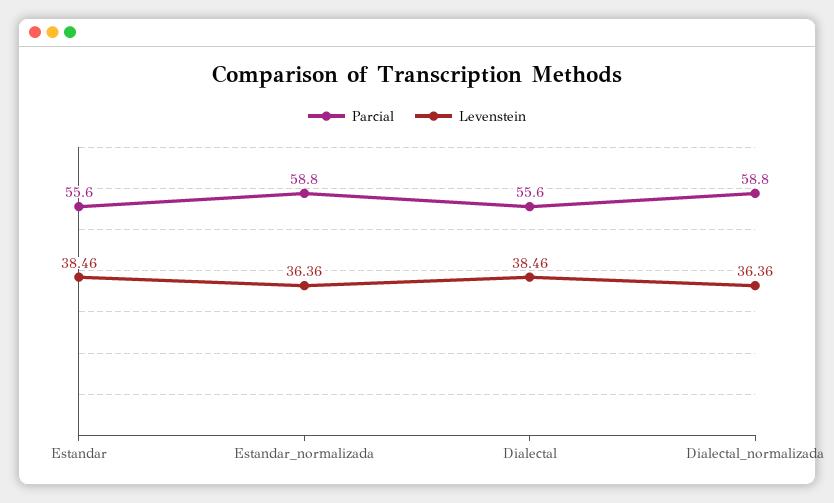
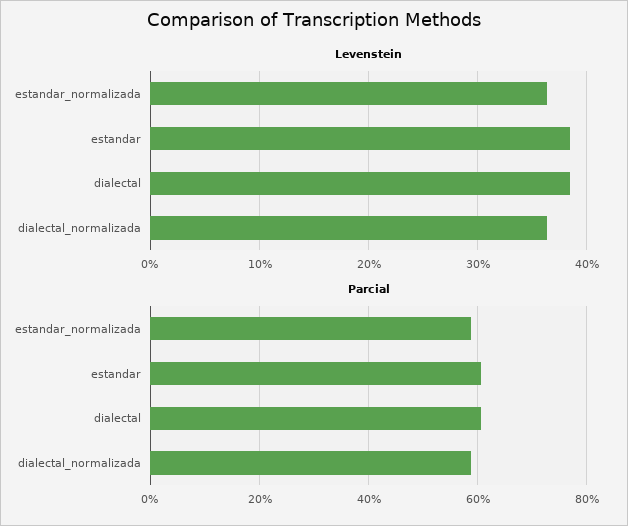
Parcial, Estandar: 55.6 -> 60
Parcial, Dialectal: 55.6 -> 60

